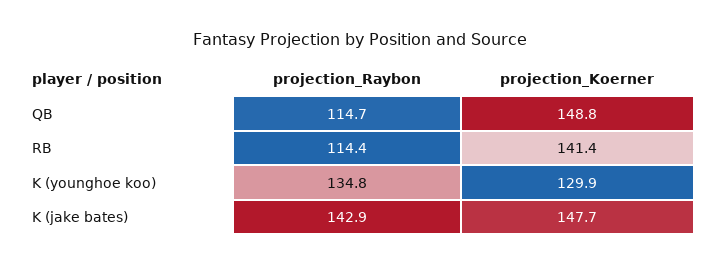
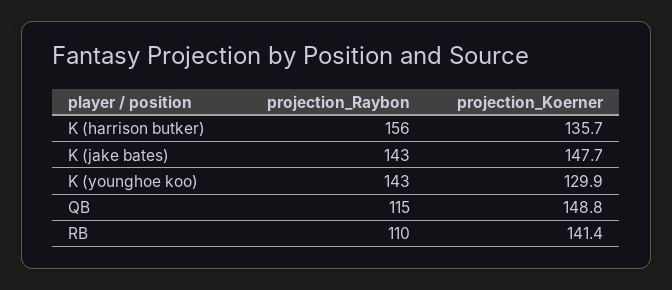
projection_Raybon, RB: 114.4 -> 110
projection_Raybon, K (younghoe koo): 134.8 -> 143
projection_Raybon, K (harrison butker): none -> 156
projection_Koerner, K (harrison butker): none -> 135.7

